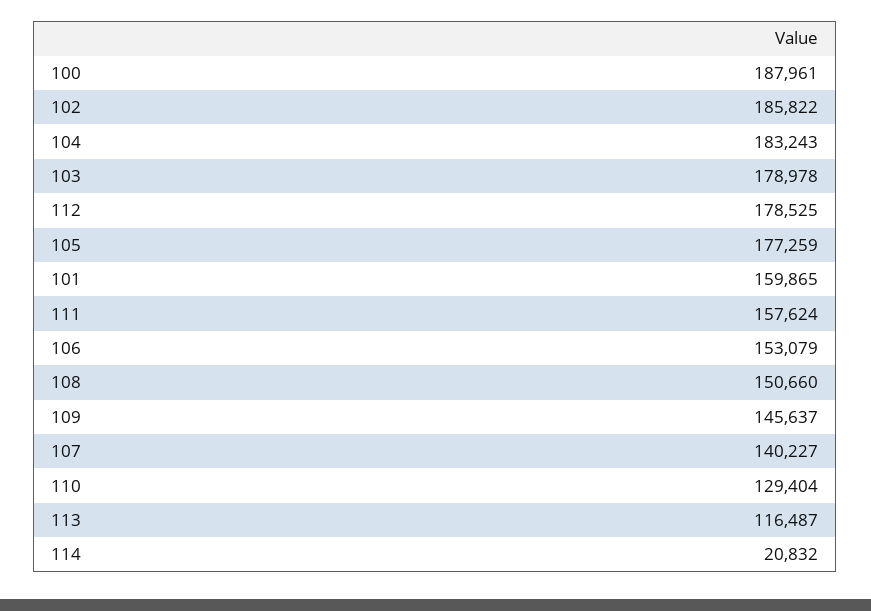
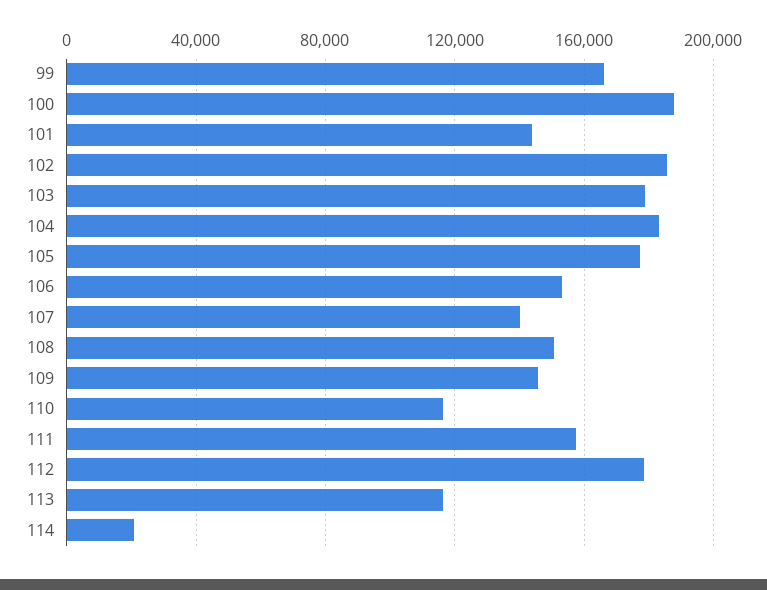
101: 159865 -> 145000
110: 129404 -> 115000
99: none -> 165000

